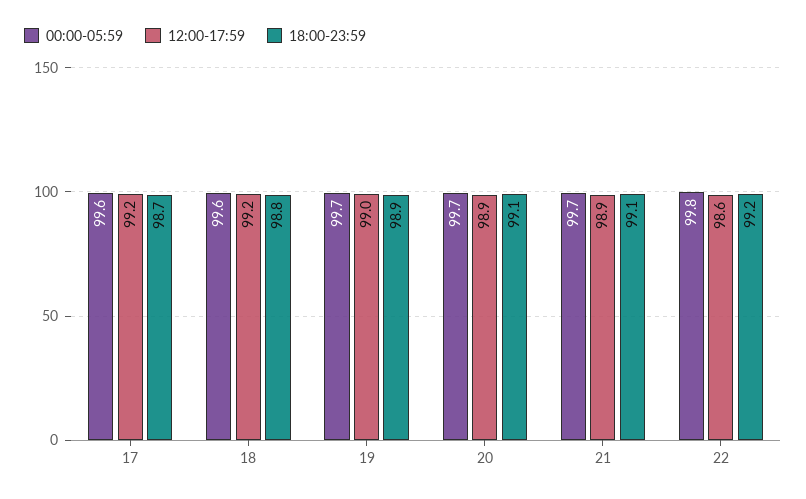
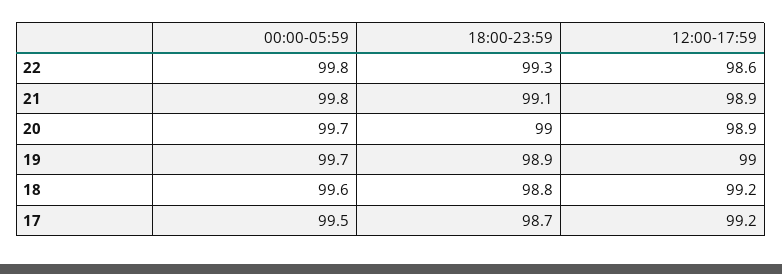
00:00-05:59, 17: 99.6 -> 99.5
18:00-23:59, 20: 99.1 -> 99
00:00-05:59, 21: 99.7 -> 99.8
18:00-23:59, 22: 99.2 -> 99.3

